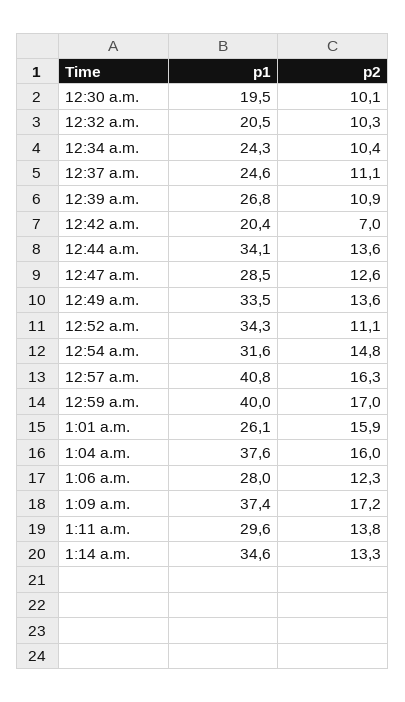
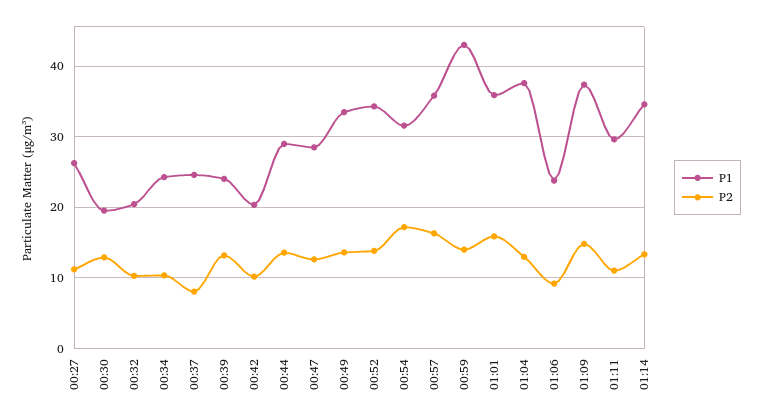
p2, 12:30 a.m.: 10.1 -> 13
p2, 12:37 a.m.: 11.1 -> 8
p1, 12:39 a.m.: 26.8 -> 24
p2, 12:39 a.m.: 10.9 -> 13
p2, 12:42 a.m.: 7 -> 10
p1, 12:44 a.m.: 34.1 -> 29
p2, 12:52 a.m.: 11.1 -> 14
p2, 12:54 a.m.: 14.8 -> 17
p1, 12:57 a.m.: 40.8 -> 36
p1, 12:59 a.m.: 40 -> 43
p2, 12:59 a.m.: 17 -> 14
p1, 1:01 a.m.: 26.1 -> 36
p2, 1:04 a.m.: 16 -> 13
p1, 1:06 a.m.: 28 -> 24
p2, 1:06 a.m.: 12.3 -> 9
p2, 1:09 a.m.: 17.2 -> 15
p2, 1:11 a.m.: 13.8 -> 11
p1, 00:27: none -> 26
p2, 00:27: none -> 11

